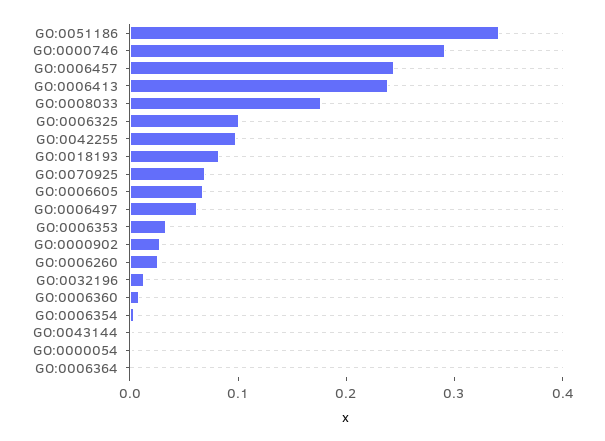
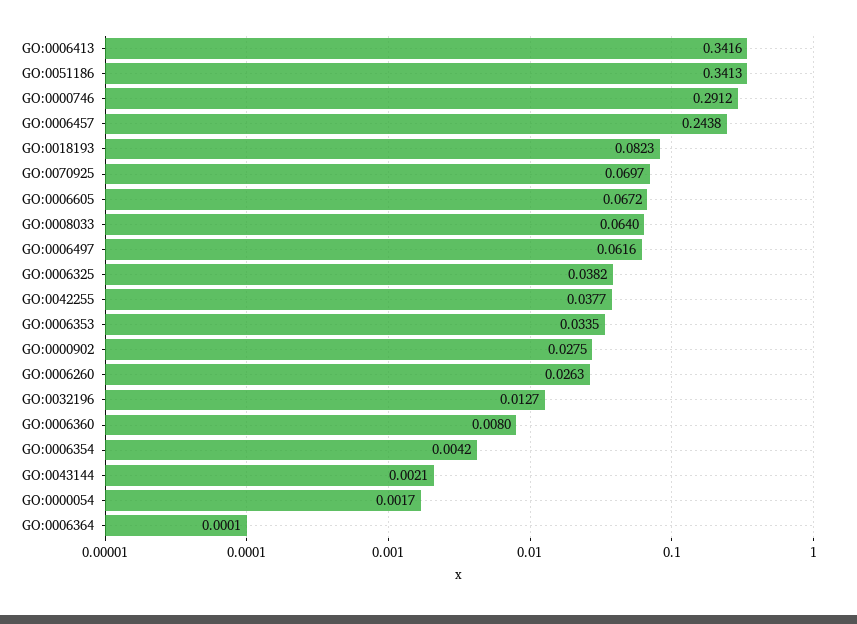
GO:0006413: 0.24 -> 0.3416
GO:0008033: 0.18 -> 0.064
GO:0006325: 0.1 -> 0.0382
GO:0042255: 0.1 -> 0.0377

